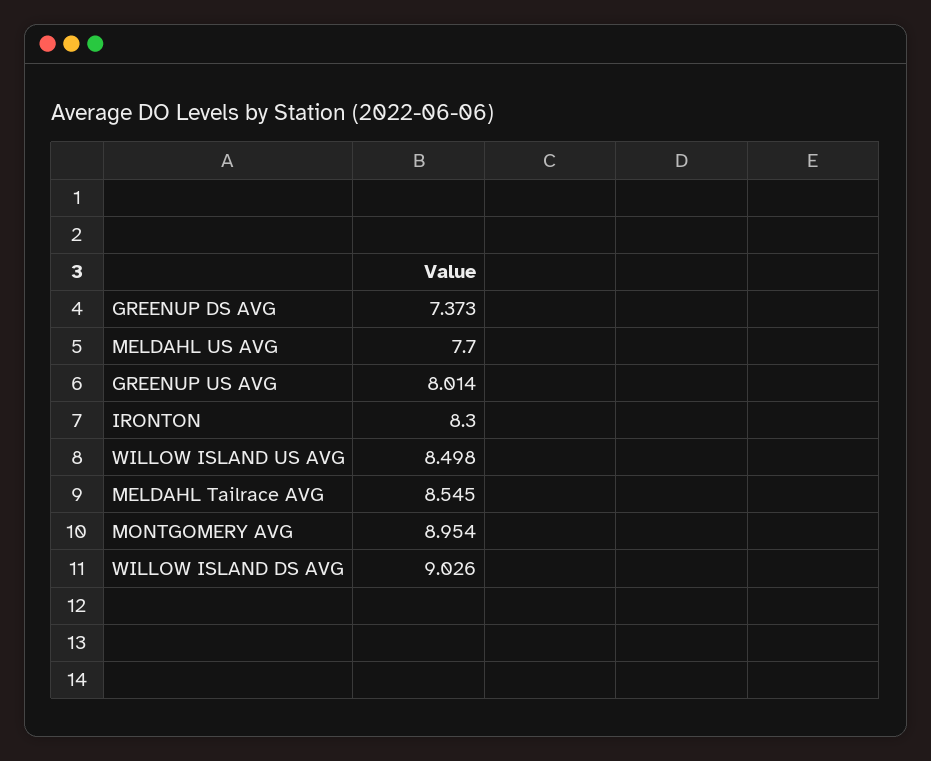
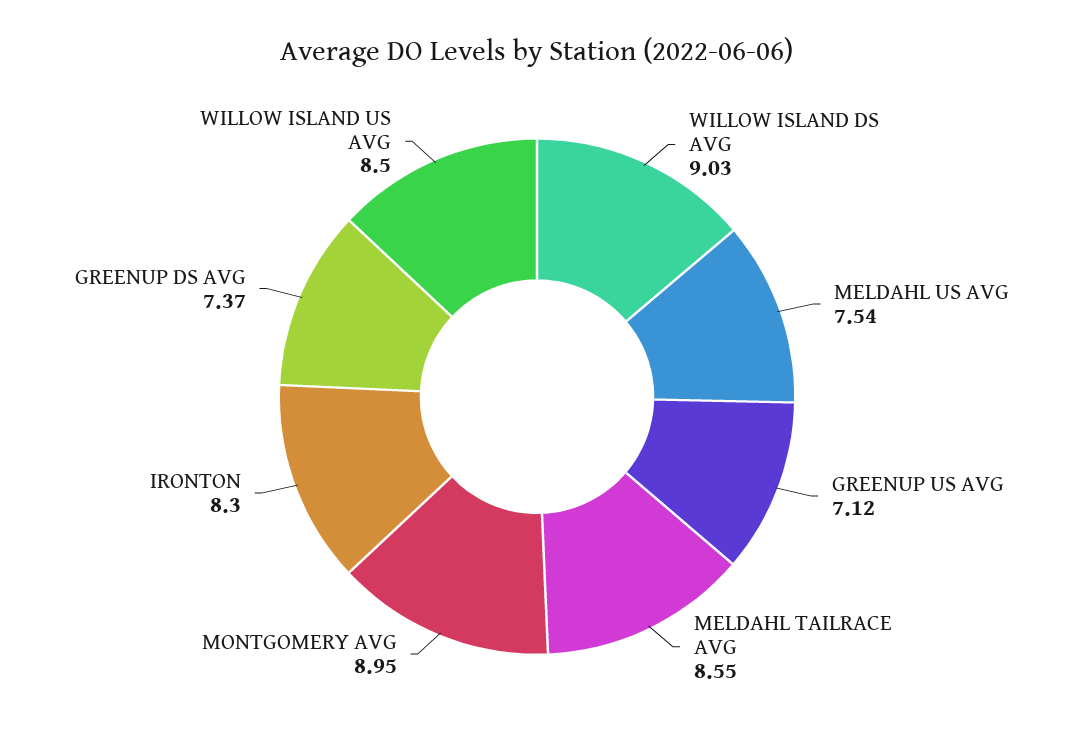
MELDAHL US AVG: 7.7 -> 7.54
GREENUP US AVG: 8.014 -> 7.12

